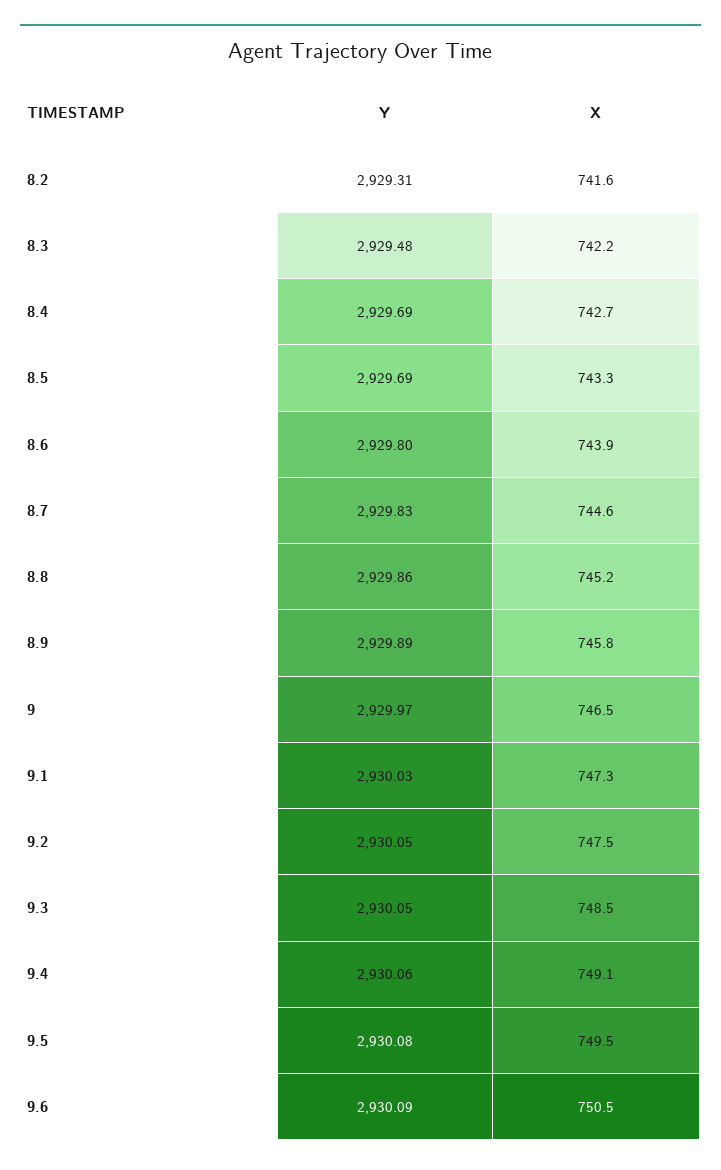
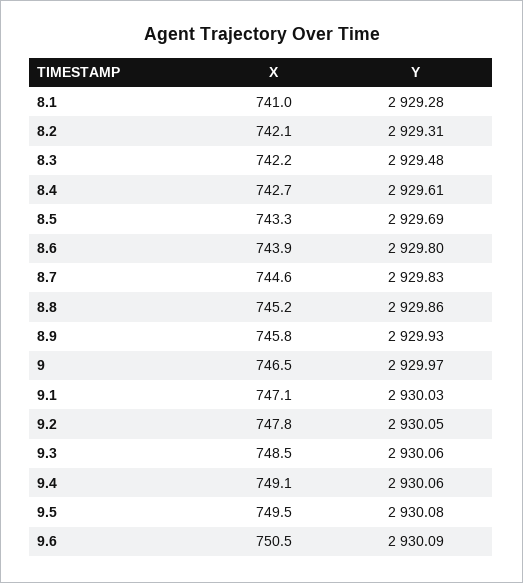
X, 8.2: 741.6 -> 742.1
Y, 8.4: 2929.69 -> 2929.61
Y, 8.9: 2929.89 -> 2929.93
X, 9.1: 747.3 -> 747.1
X, 9.2: 747.5 -> 747.8
Y, 9.3: 2930.05 -> 2930.06
X, 8.1: none -> 741
Y, 8.1: none -> 2929.28

